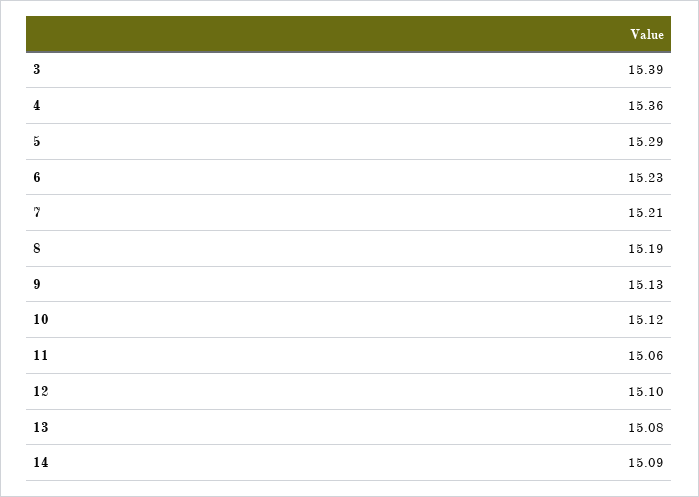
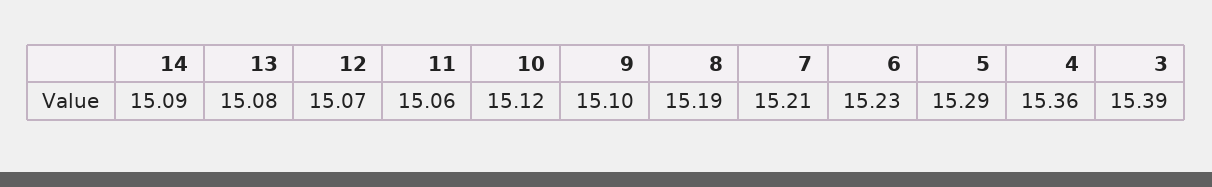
9: 15.13 -> 15.1
12: 15.1 -> 15.07

